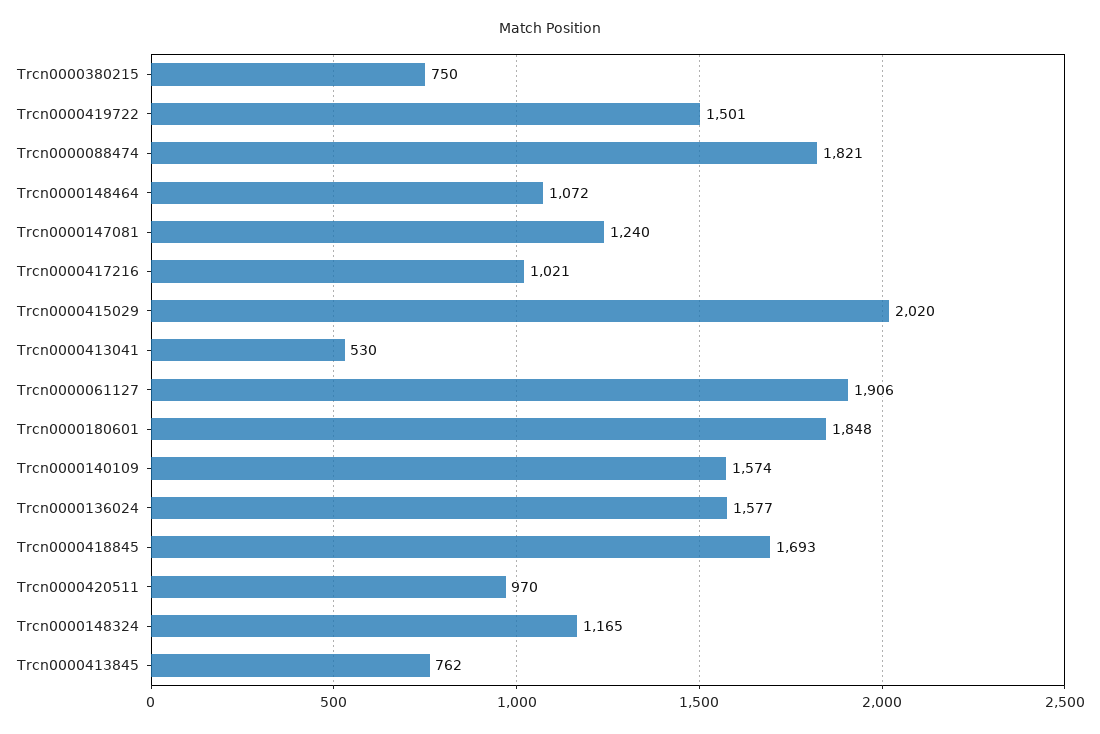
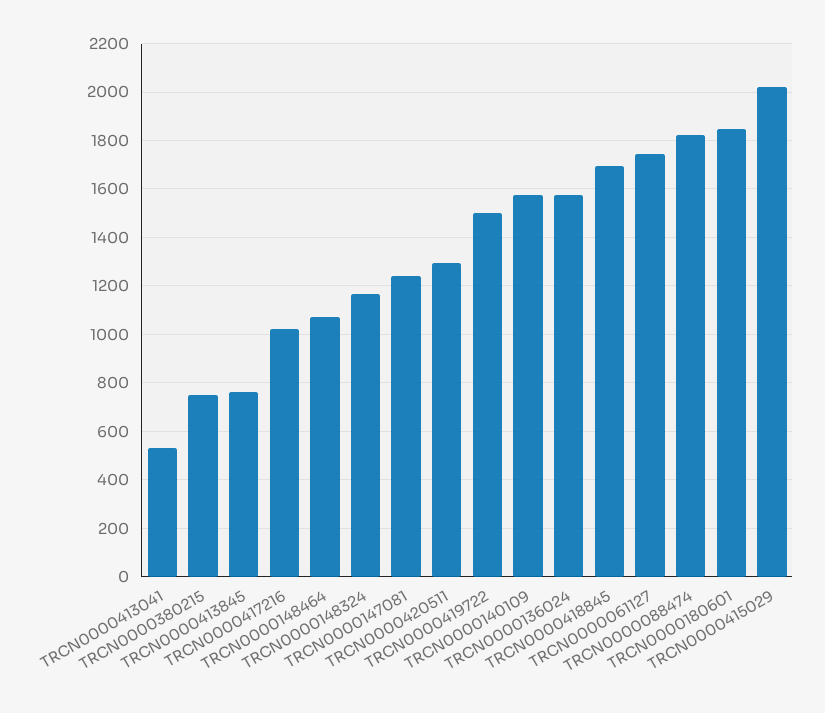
Trcn0000061127: 1906 -> 1750
Trcn0000420511: 970 -> 1300

